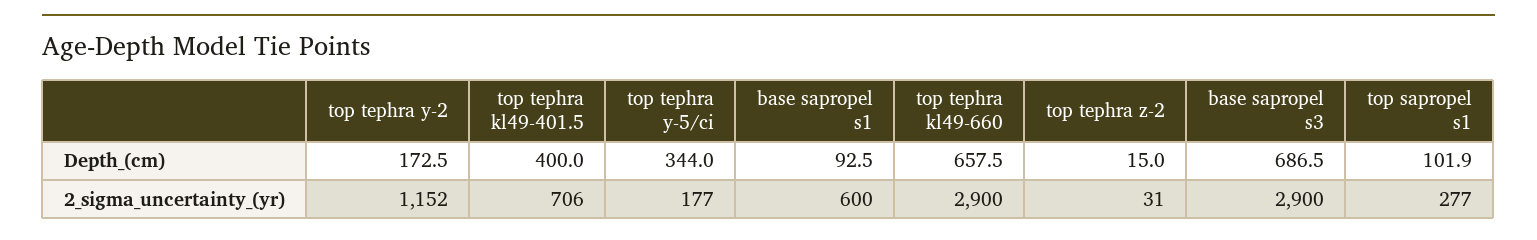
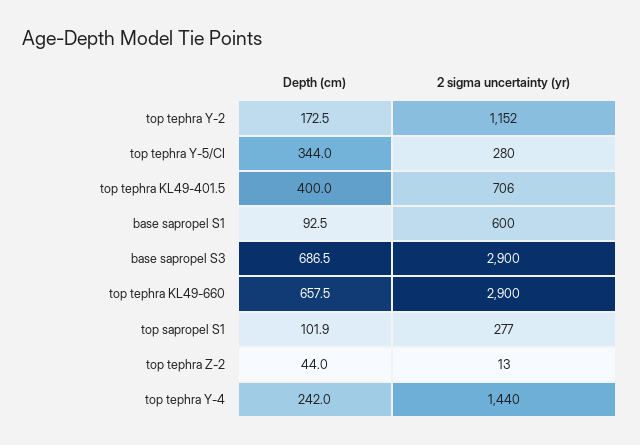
top tephra z-2, Depth_(cm): 15 -> 44
top tephra y-5/ci, 2_sigma_uncertainty_(yr): 177 -> 280
top tephra z-2, 2_sigma_uncertainty_(yr): 31 -> 13
top tephra Y-4, Depth_(cm): none -> 242
top tephra Y-4, 2_sigma_uncertainty_(yr): none -> 1440

